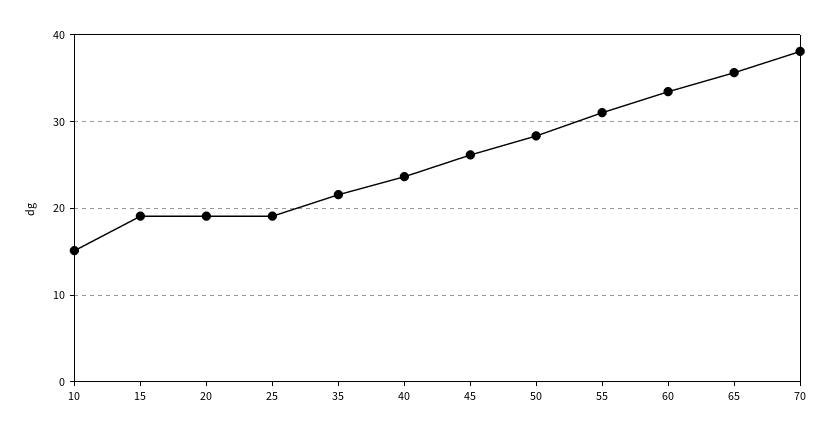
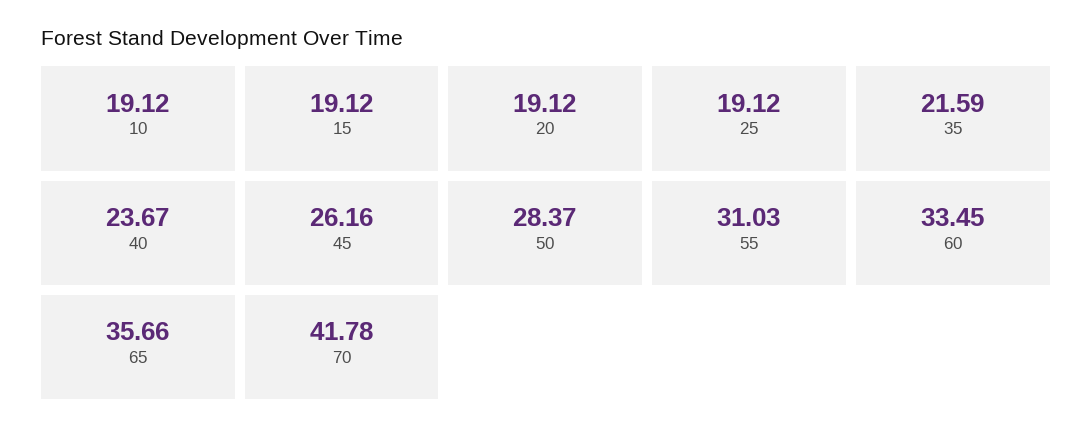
10: 15 -> 19.12
70: 38 -> 41.78

